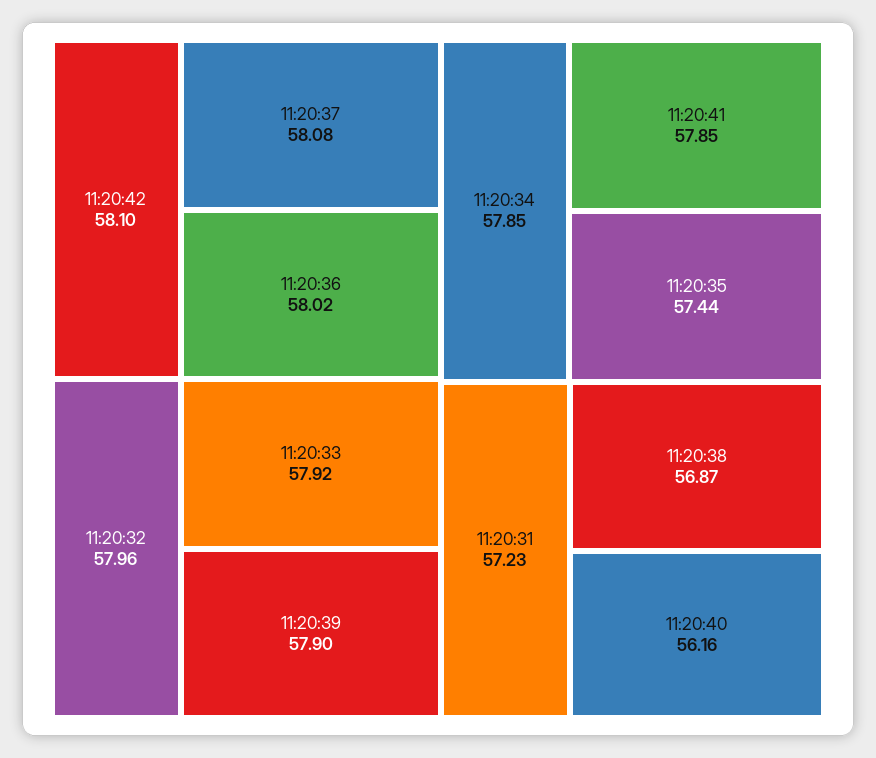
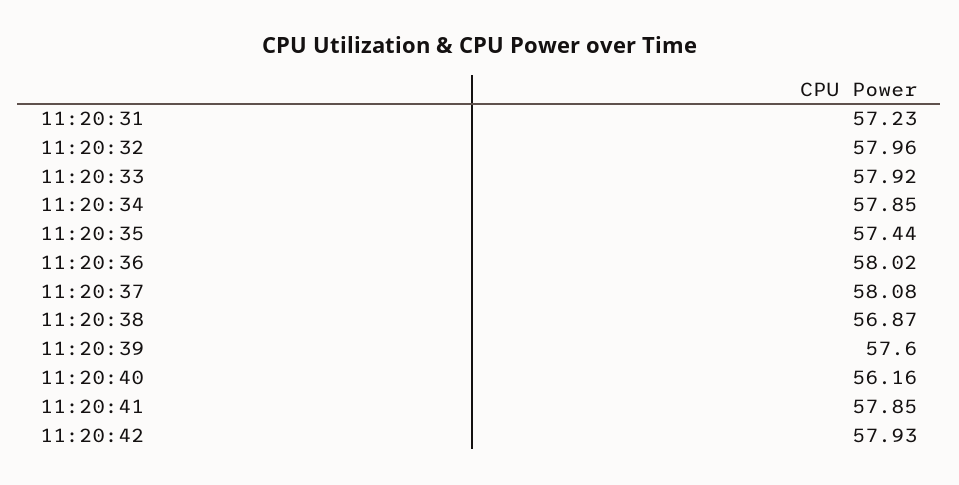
11:20:42: 58.1 -> 57.93
11:20:39: 57.9 -> 57.6

